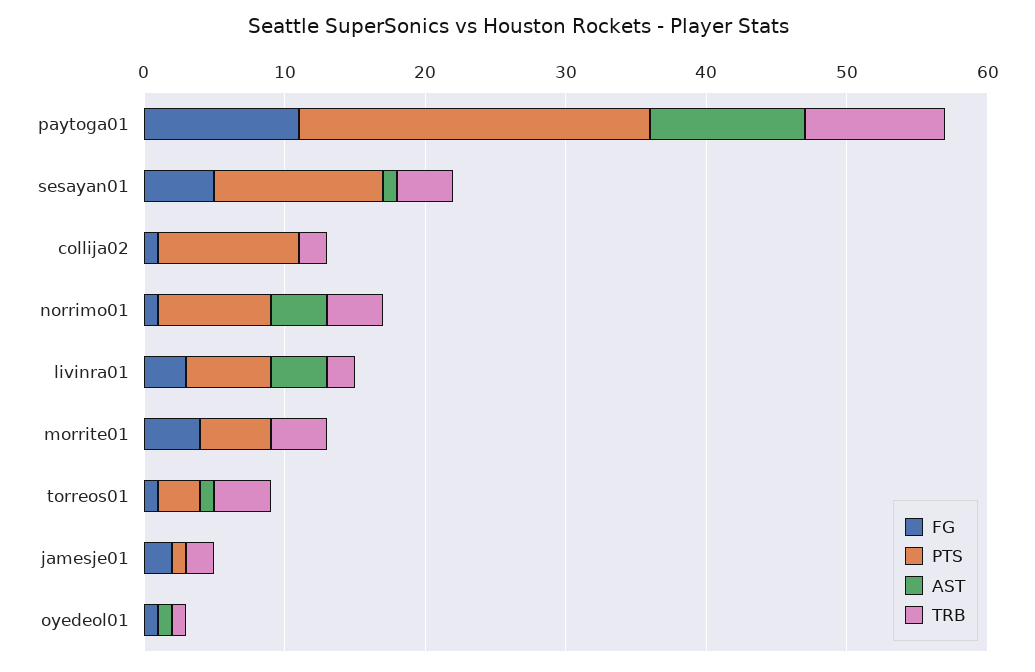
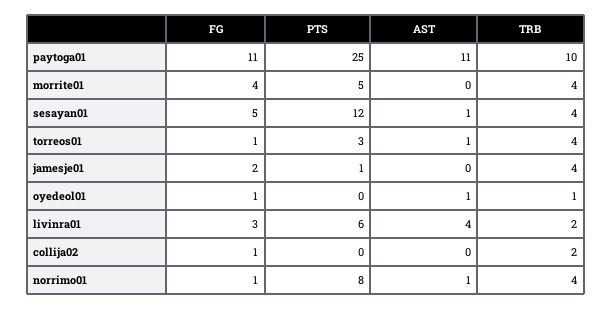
PTS, collija02: 10 -> 0
AST, norrimo01: 4 -> 1
TRB, jamesje01: 2 -> 4

